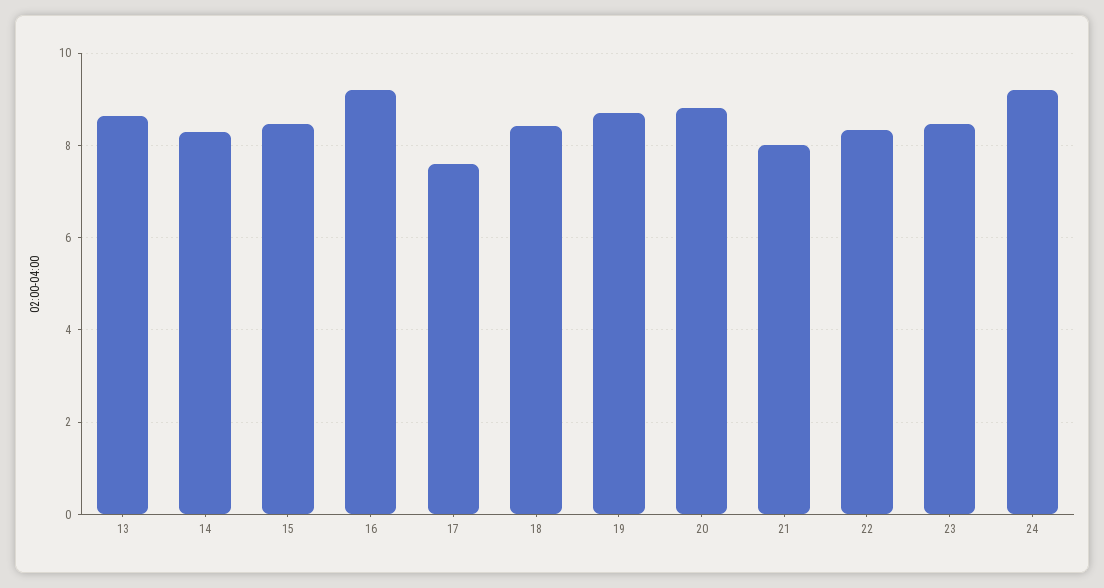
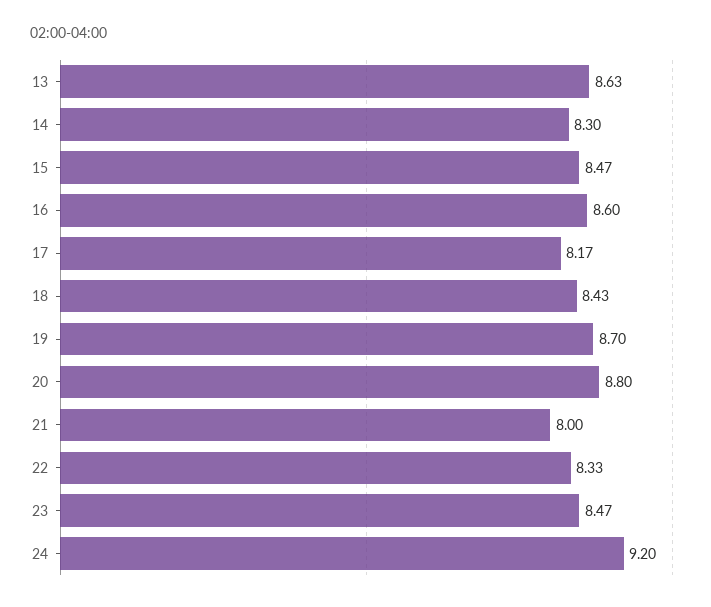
16: 9.2 -> 8.6
17: 7.6 -> 8.17

